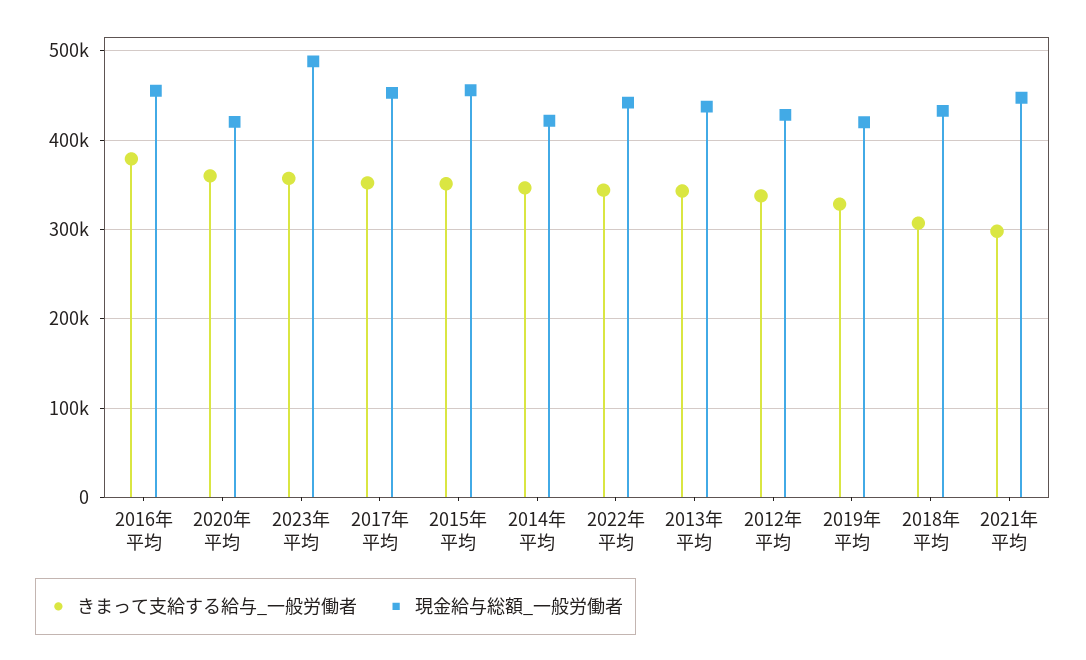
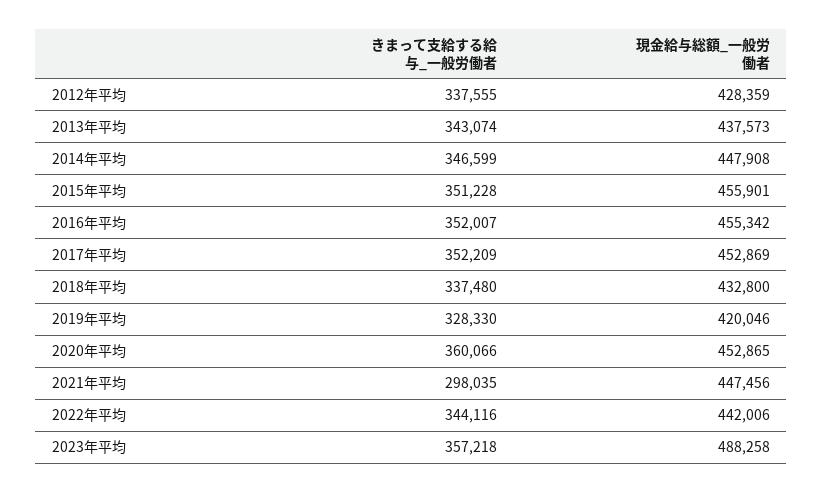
きまって支給する給与_一般労働者, 2016年平均: 380000 -> 352007
現金給与総額_一般労働者, 2020年平均: 420000 -> 452865
現金給与総額_一般労働者, 2014年平均: 420000 -> 447908
きまって支給する給与_一般労働者, 2018年平均: 310000 -> 337480

